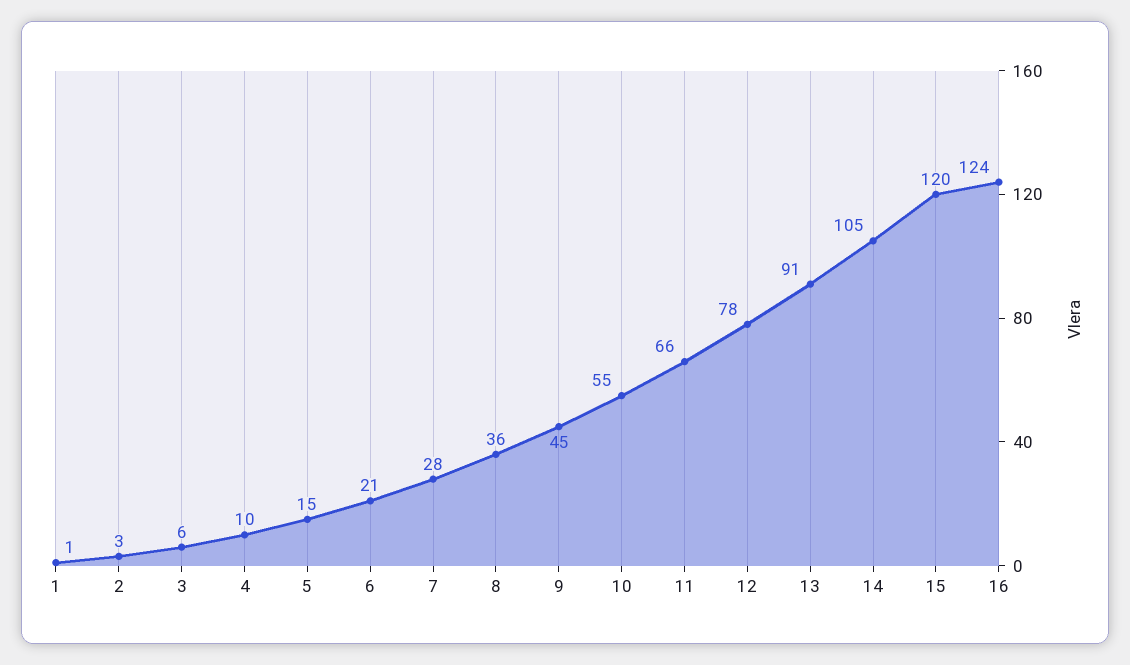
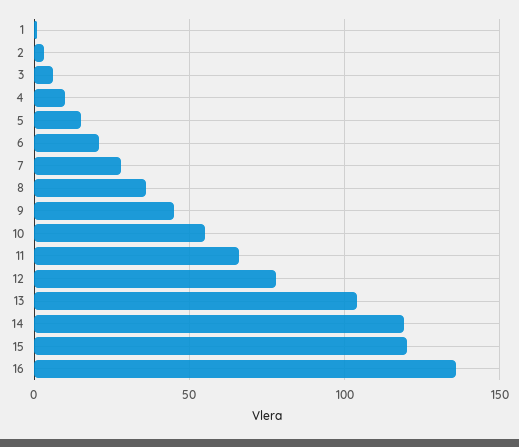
13: 91 -> 105
14: 105 -> 120
16: 124 -> 135

